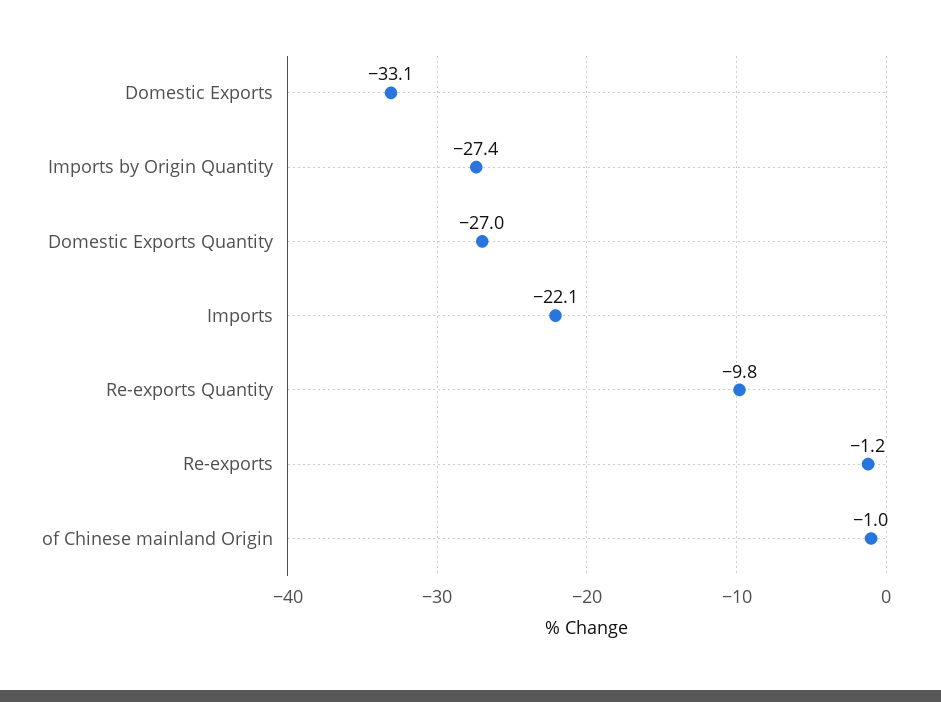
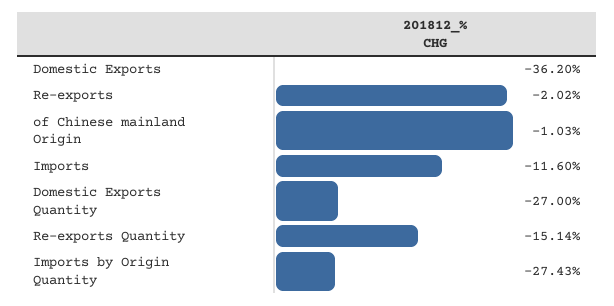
Domestic Exports: -33.1 -> -36.2
Imports: -22.1 -> -11.6
Re-exports Quantity: -9.8 -> -15.14
Re-exports: -1.2 -> -2.02

